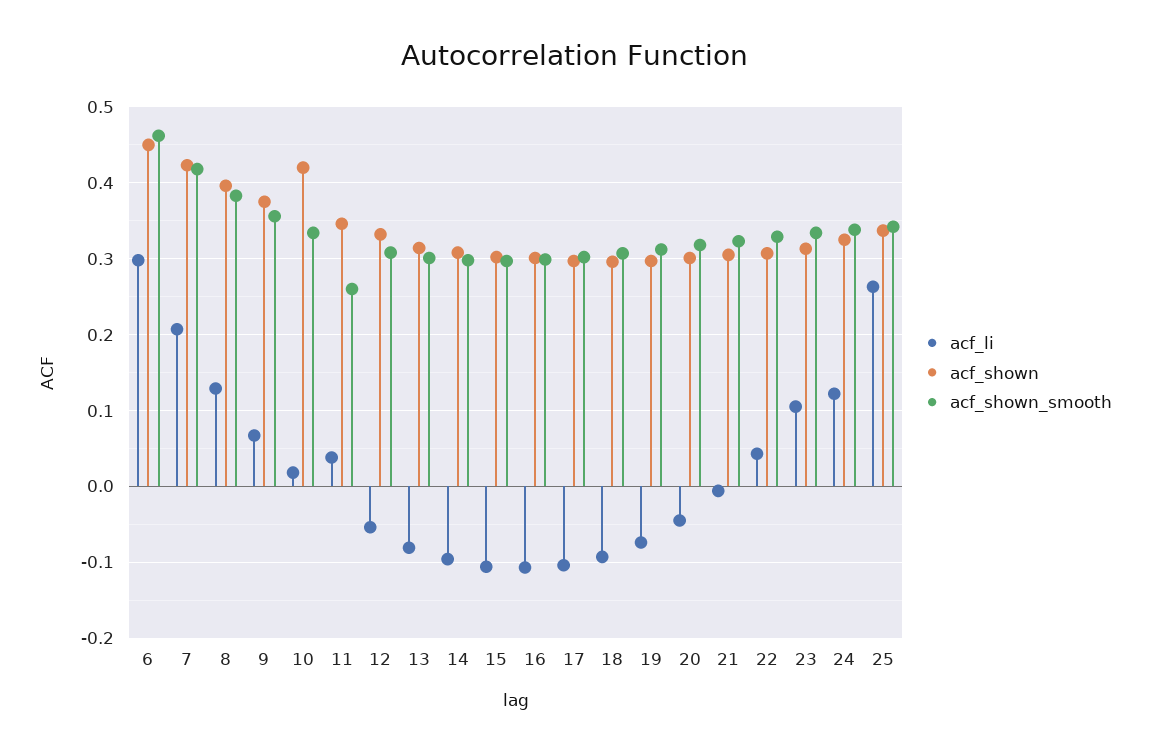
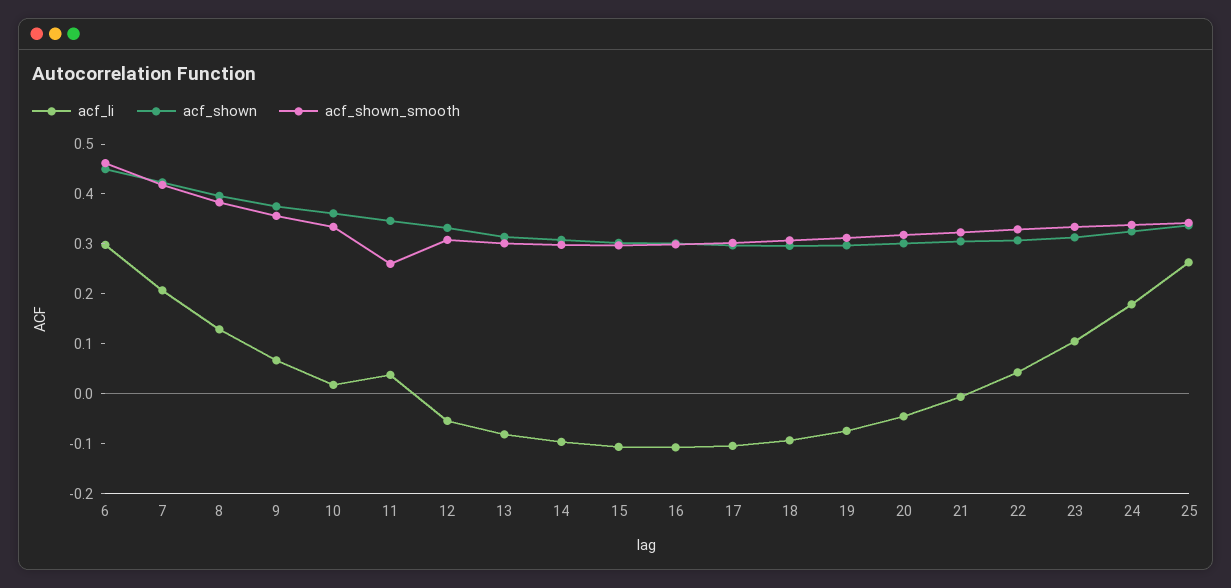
acf_shown, 10: 0.42 -> 0.36
acf_li, 24: 0.12 -> 0.18

